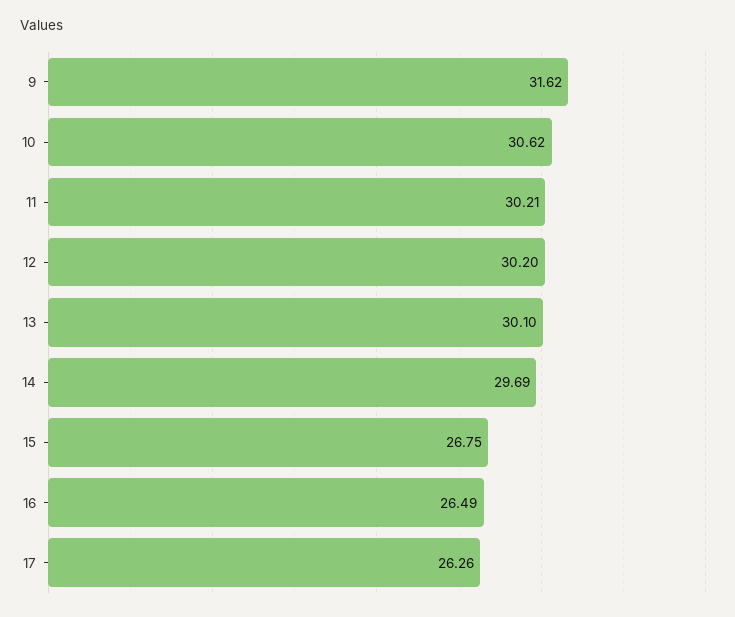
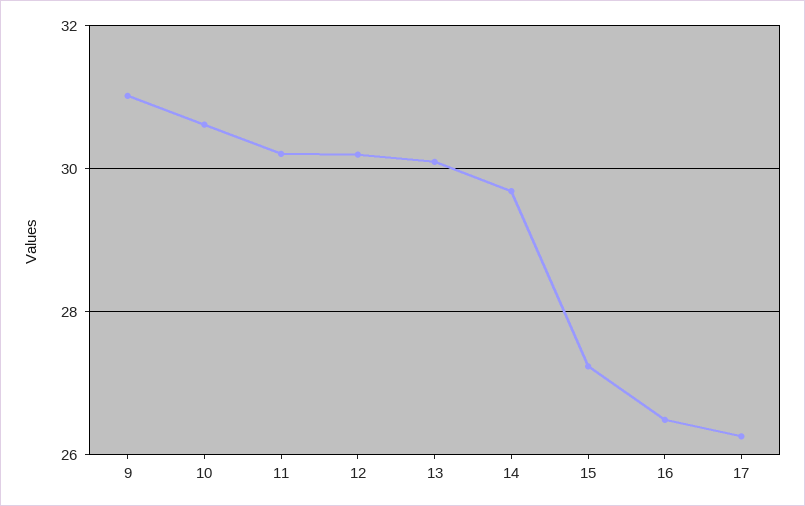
9: 31.62 -> 31
15: 26.75 -> 27.2

